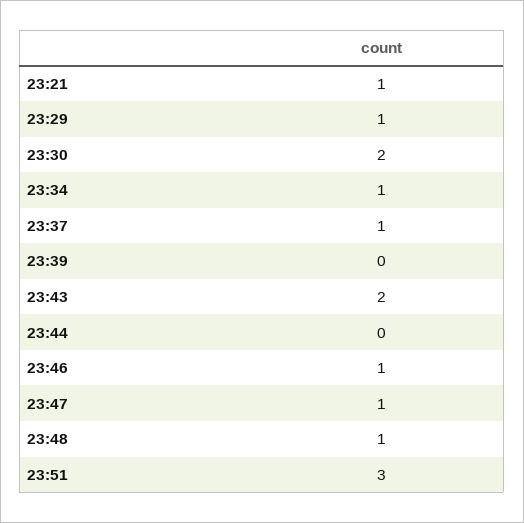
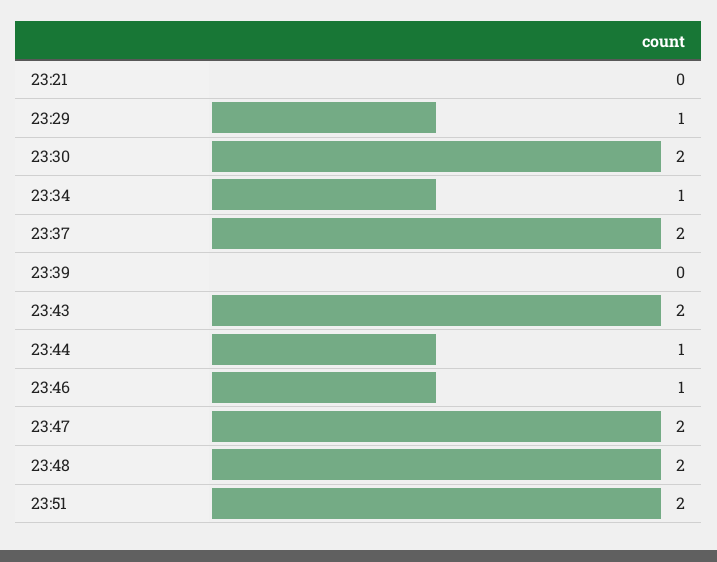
23:21: 1 -> 0
23:37: 1 -> 2
23:44: 0 -> 1
23:47: 1 -> 2
23:48: 1 -> 2
23:51: 3 -> 2

